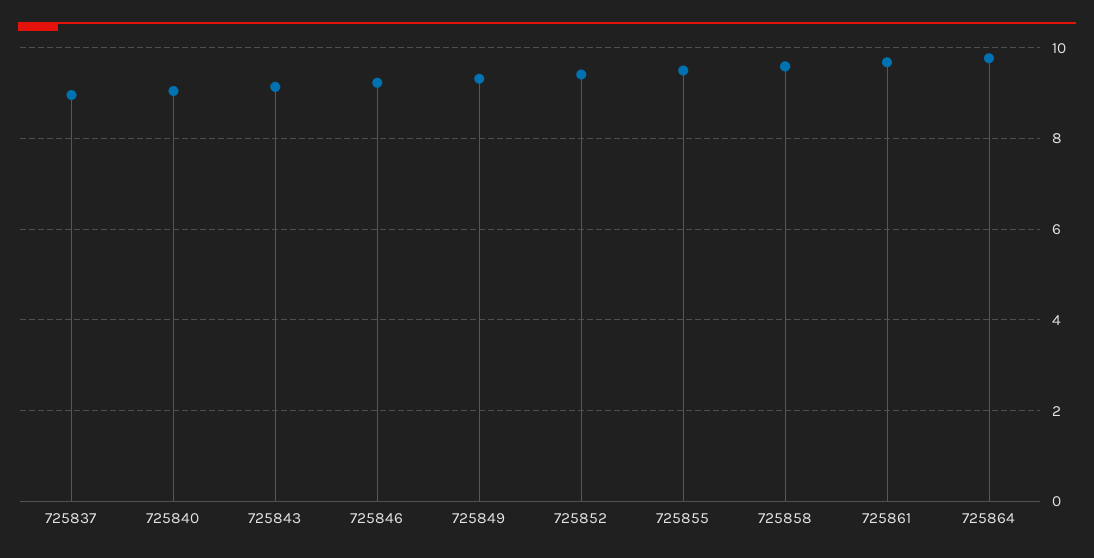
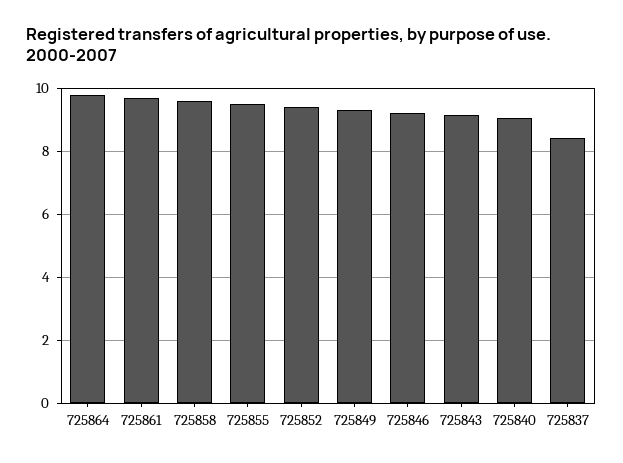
725837: 9 -> 8.4

